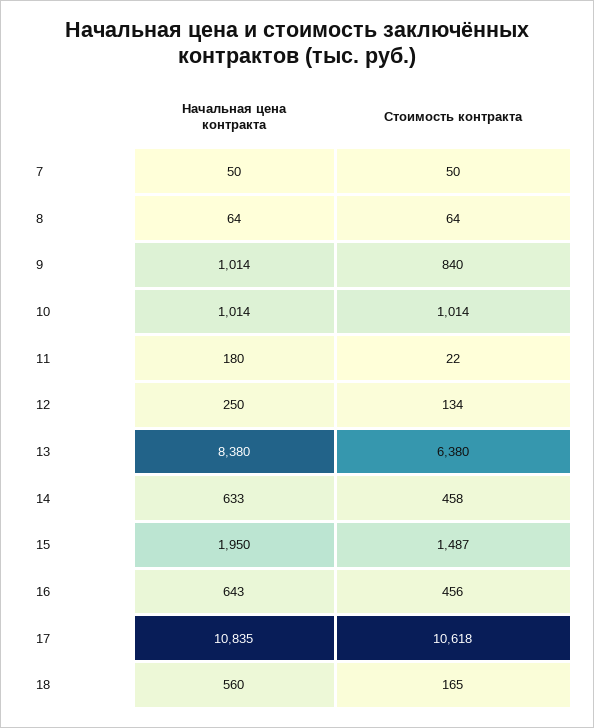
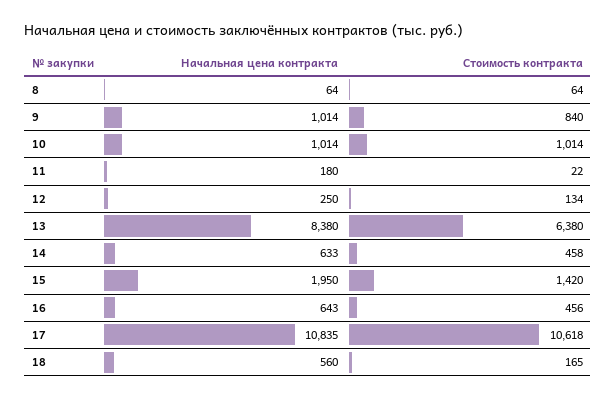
Начальная цена контракта, 7: 50 -> none
Стоимость контракта, 7: 50 -> none
Стоимость контракта, 15: 1487 -> 1420

